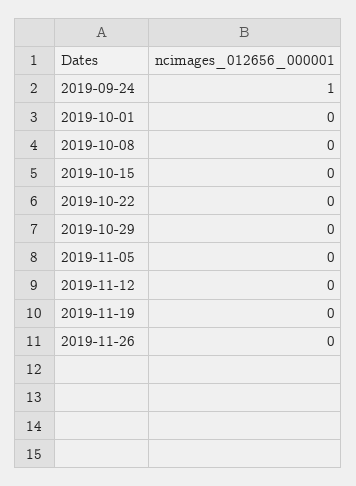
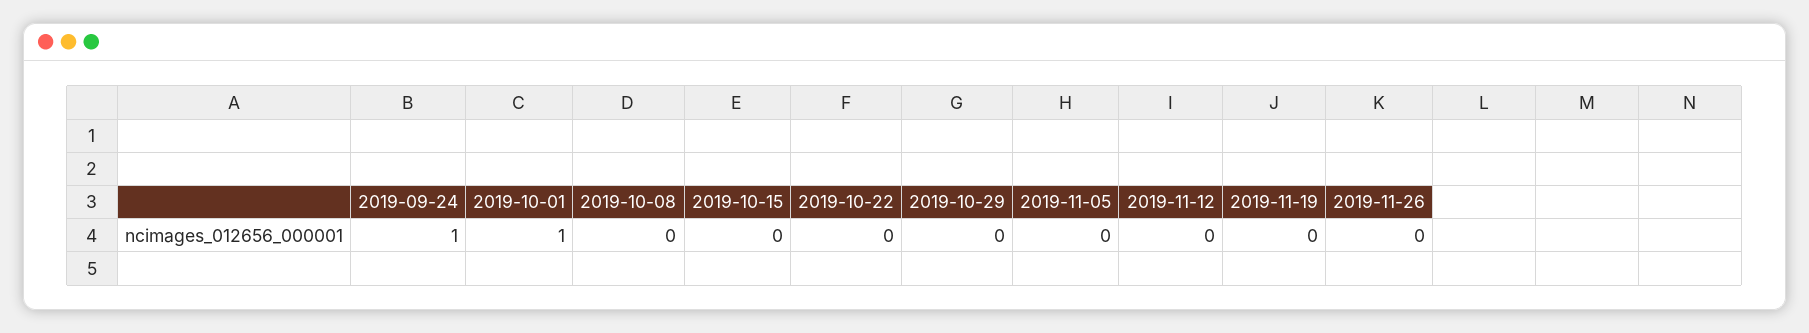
2019-10-01: 0 -> 1

